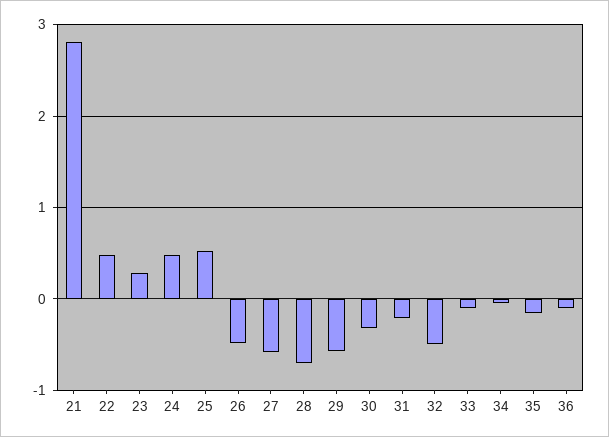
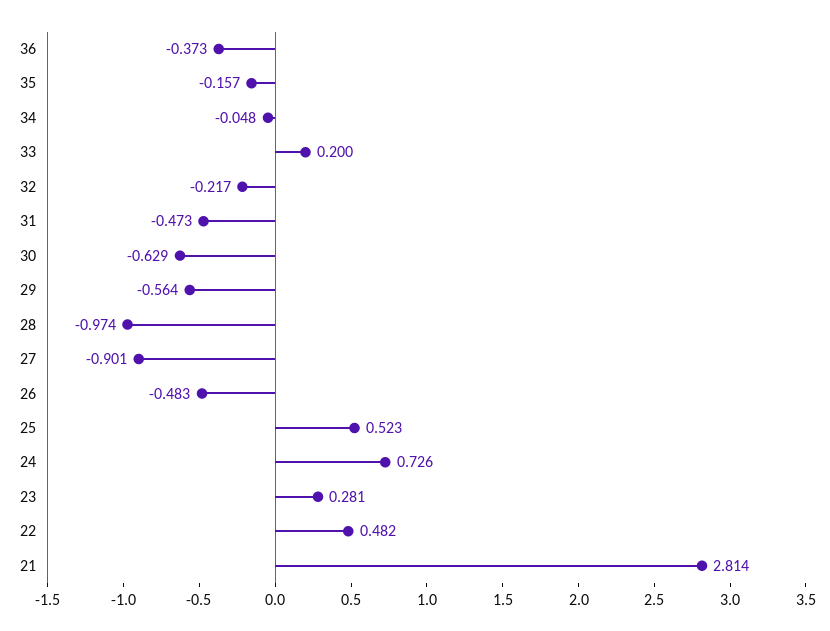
24: 0.5 -> 0.726
27: -0.6 -> -0.901
28: -0.7 -> -0.974
30: -0.3 -> -0.629
31: -0.2 -> -0.473
32: -0.5 -> -0.217
33: -0.1 -> 0.2
36: -0.1 -> -0.373

